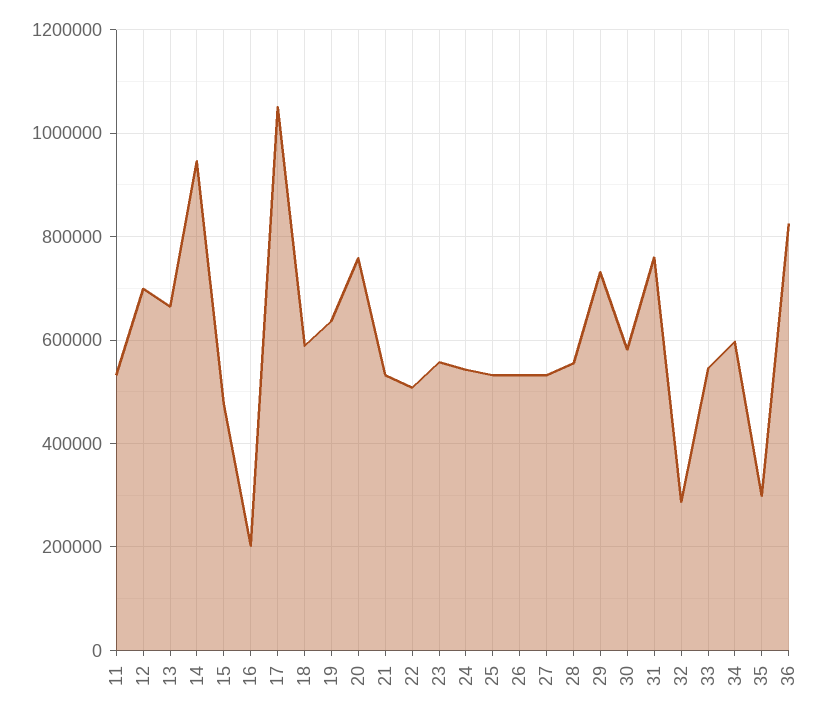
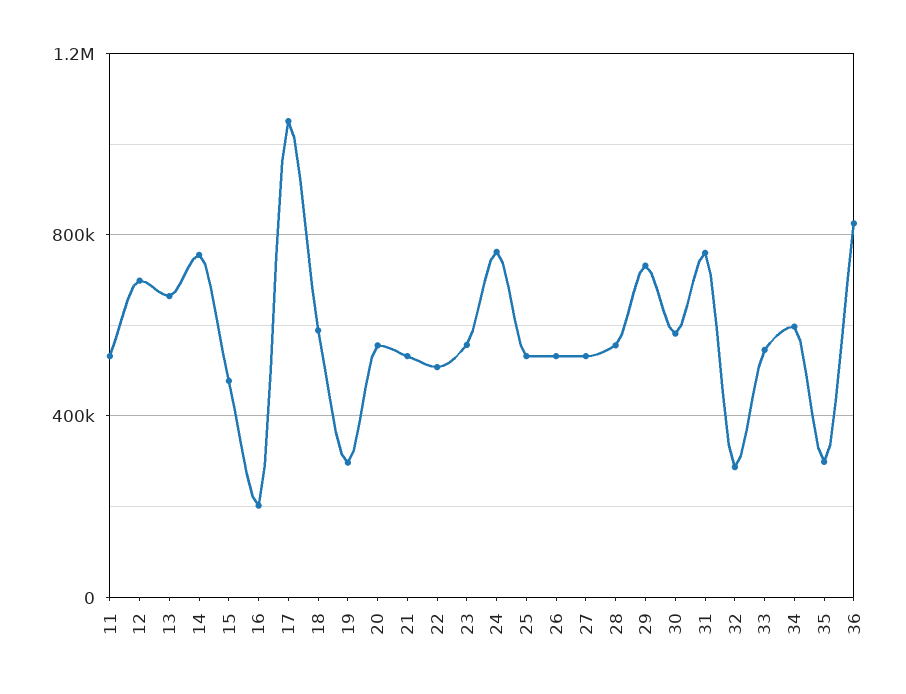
14: 940000 -> 750000
19: 640000 -> 300000
20: 760000 -> 550000
24: 540000 -> 750000

